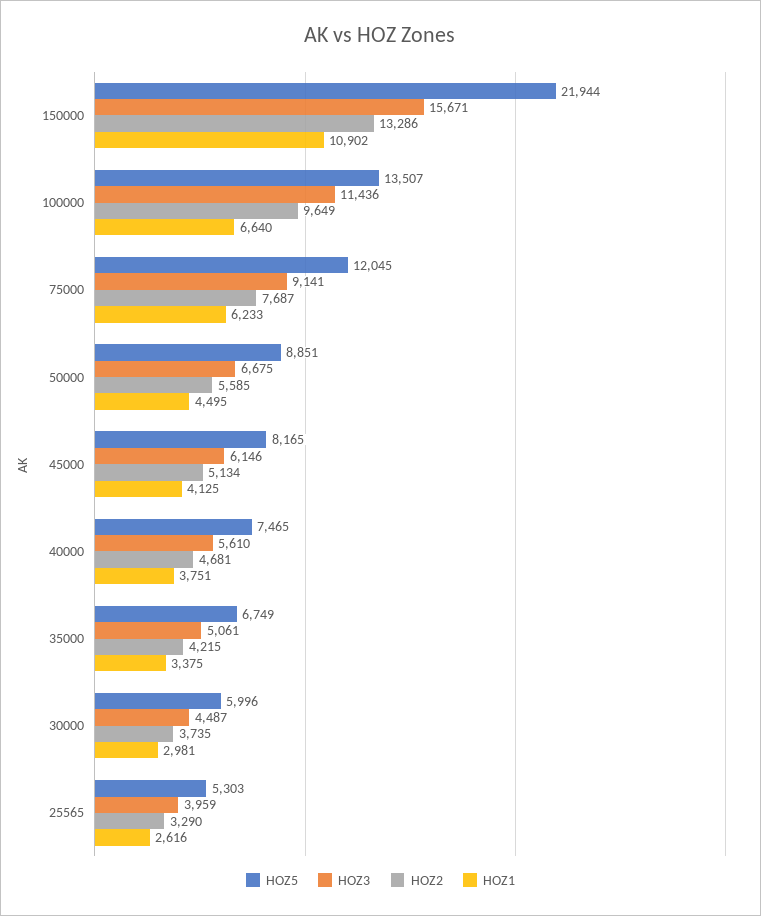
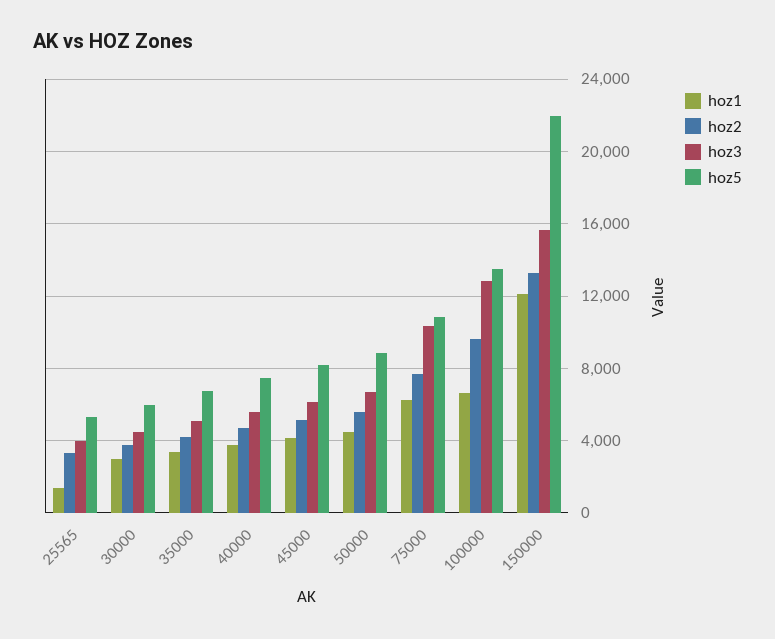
HOZ1, 150000: 10902 -> 12000
HOZ3, 100000: 11436 -> 13000
HOZ5, 75000: 12045 -> 11000
HOZ3, 75000: 9141 -> 10500
HOZ1, 25565: 2616 -> 1500

